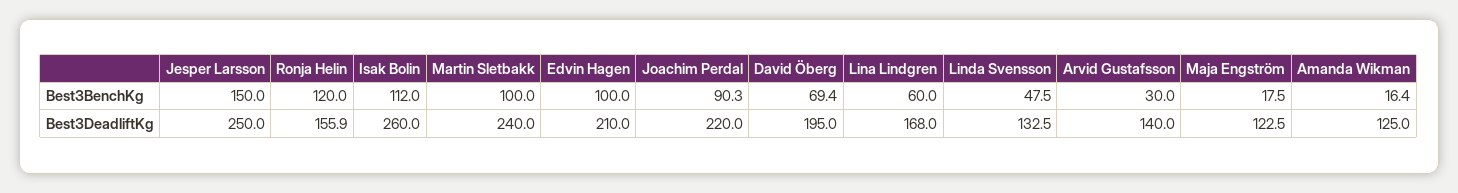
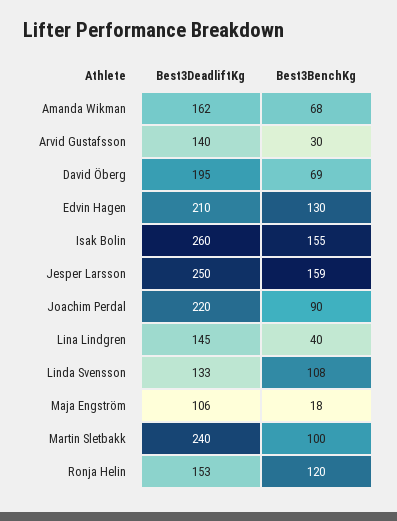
Jesper Larsson, Best3BenchKg: 150 -> 159
Isak Bolin, Best3BenchKg: 112 -> 155
Edvin Hagen, Best3BenchKg: 100 -> 130
Lina Lindgren, Best3BenchKg: 60 -> 40
Linda Svensson, Best3BenchKg: 47.5 -> 108
Amanda Wikman, Best3BenchKg: 16.4 -> 68
Ronja Helin, Best3DeadliftKg: 155.9 -> 153
Lina Lindgren, Best3DeadliftKg: 168 -> 145
Maja Engström, Best3DeadliftKg: 122.5 -> 106
Amanda Wikman, Best3DeadliftKg: 125 -> 162

